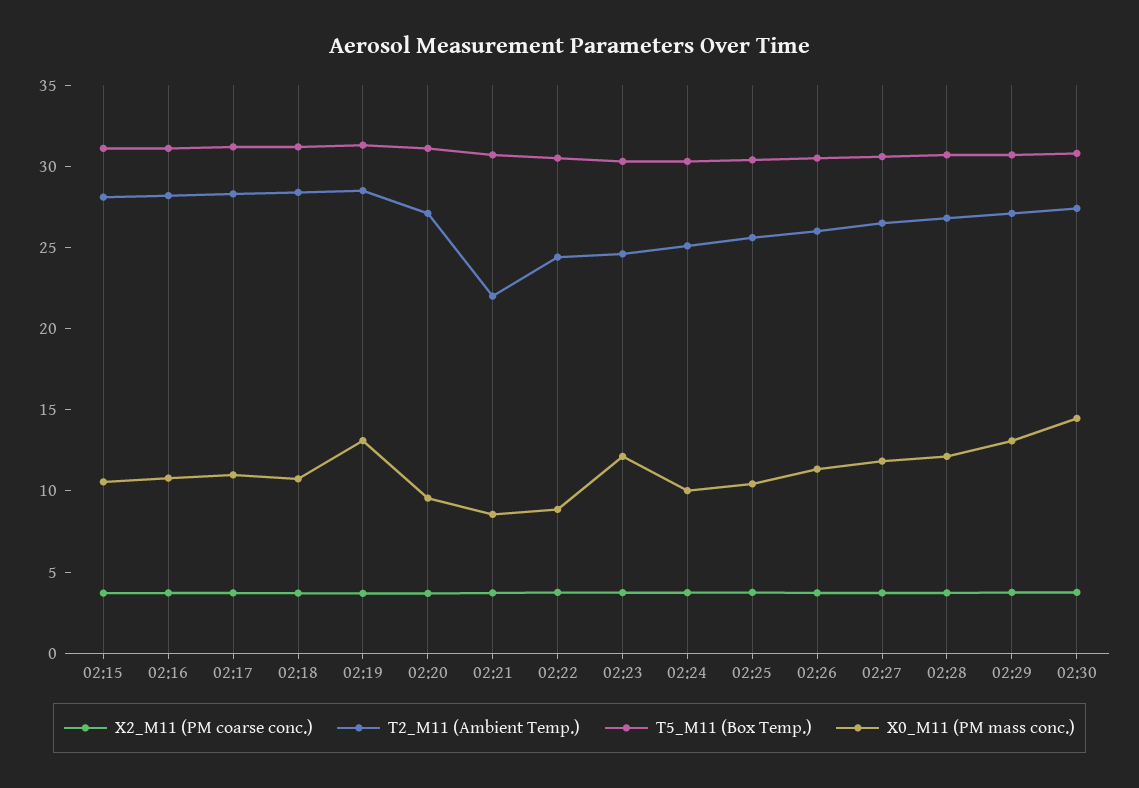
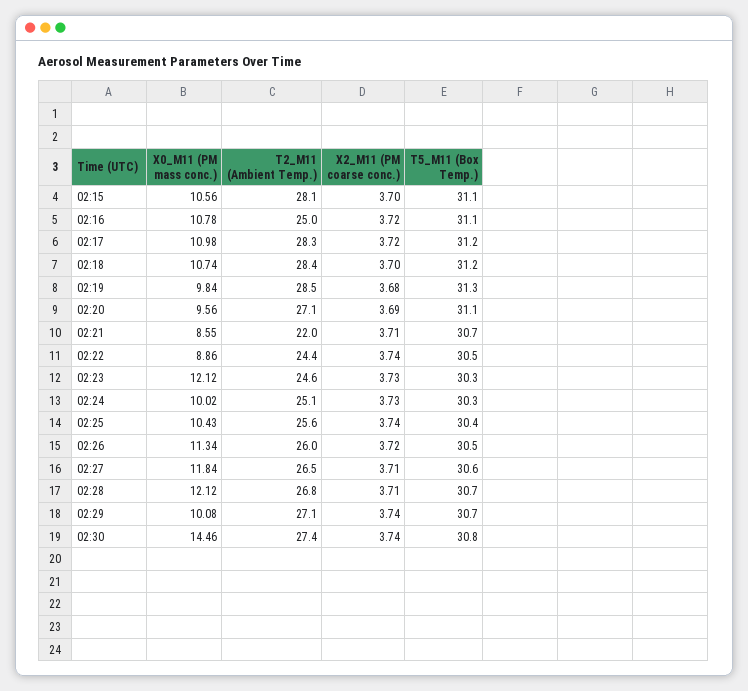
T2_M11 (Ambient Temp.), 02:16: 28 -> 25
X0_M11 (PM mass conc.), 02:19: 13 -> 9.84
X0_M11 (PM mass conc.), 02:29: 13 -> 10.08

